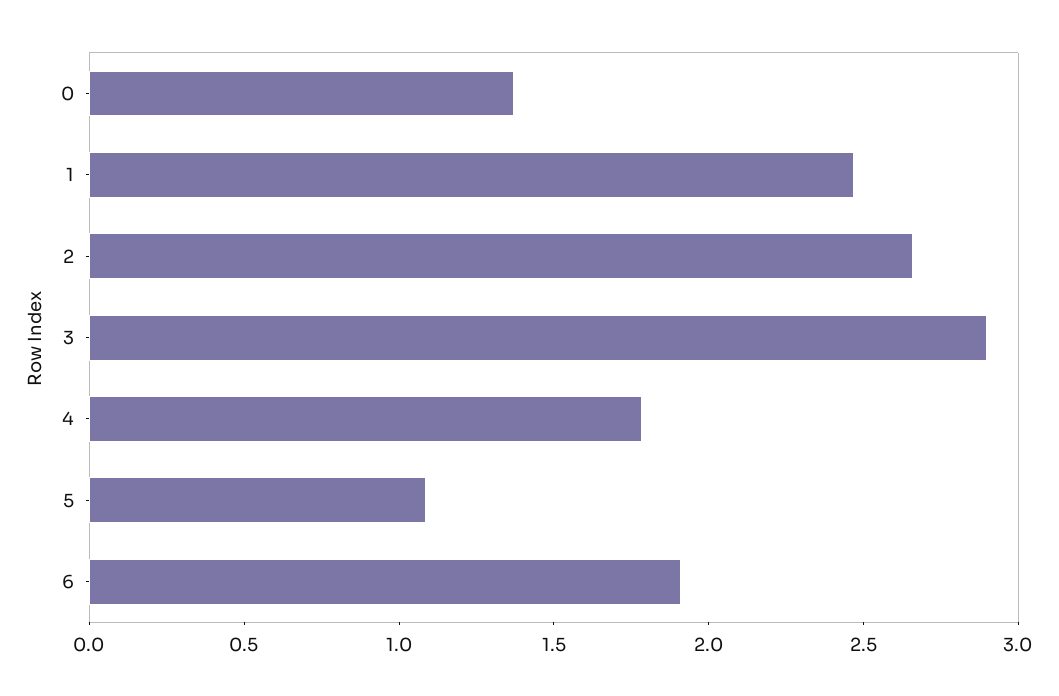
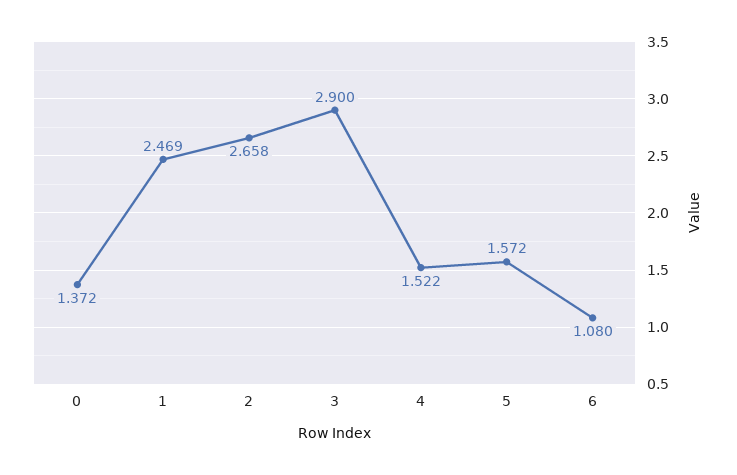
4: 1.8 -> 1.522
5: 1.1 -> 1.572
6: 1.9 -> 1.08

